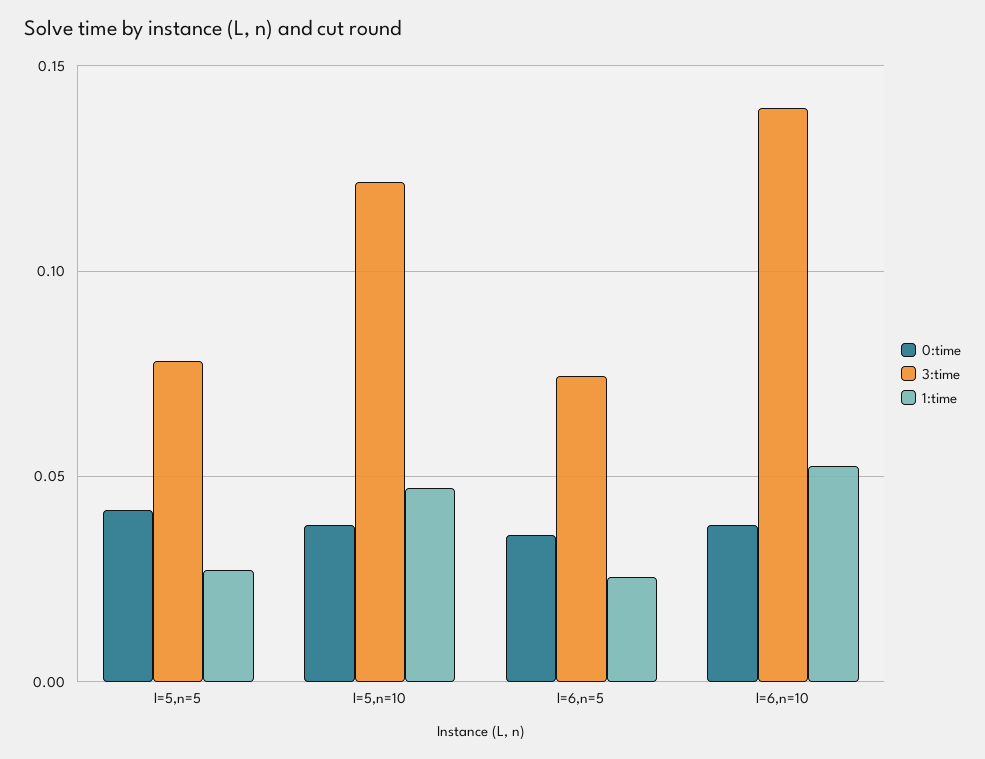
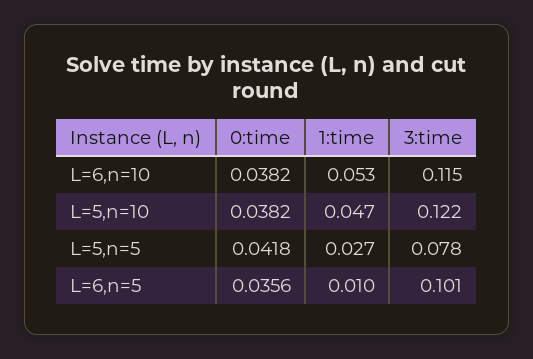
3:time, l=6,n=5: 0.075 -> 0.101
1:time, l=6,n=5: 0.025 -> 0.01
3:time, l=6,n=10: 0.14 -> 0.115

